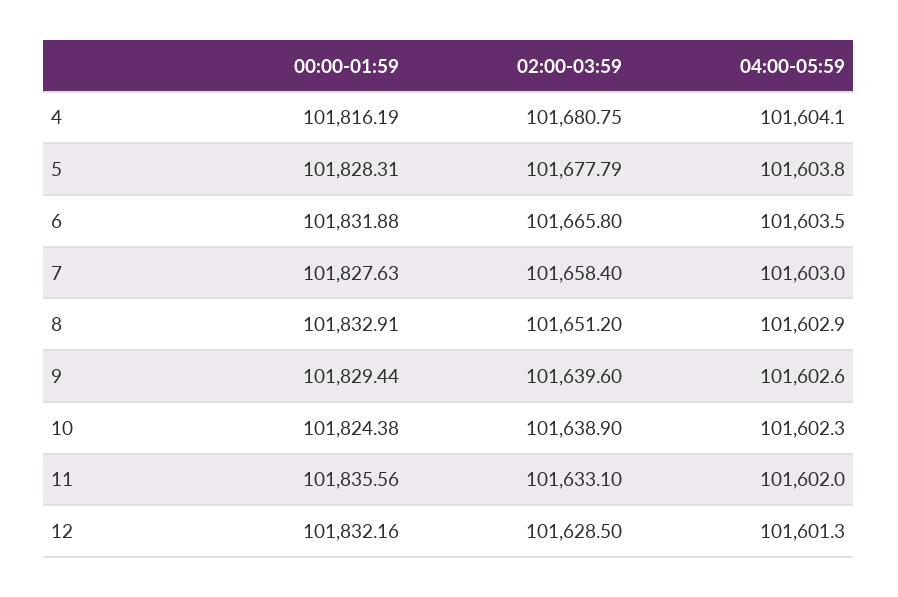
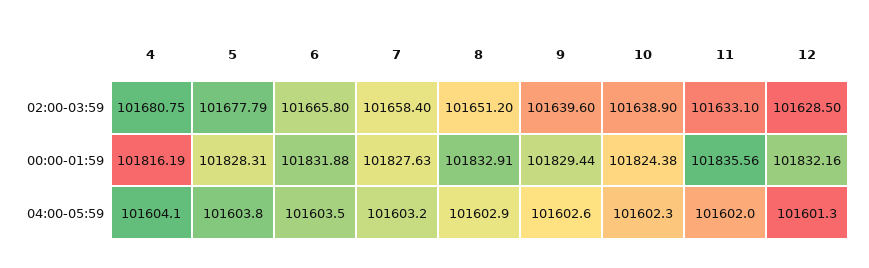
04:00-05:59, 7: 101603 -> 101603.2

